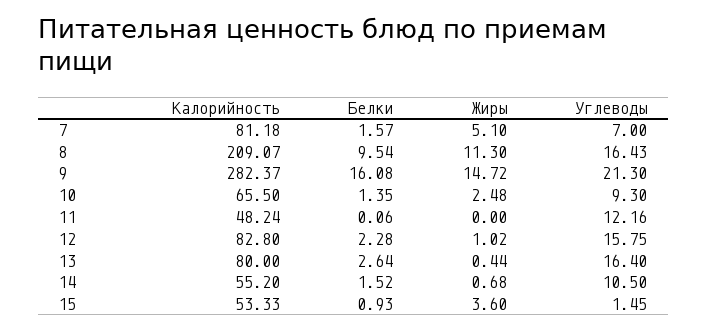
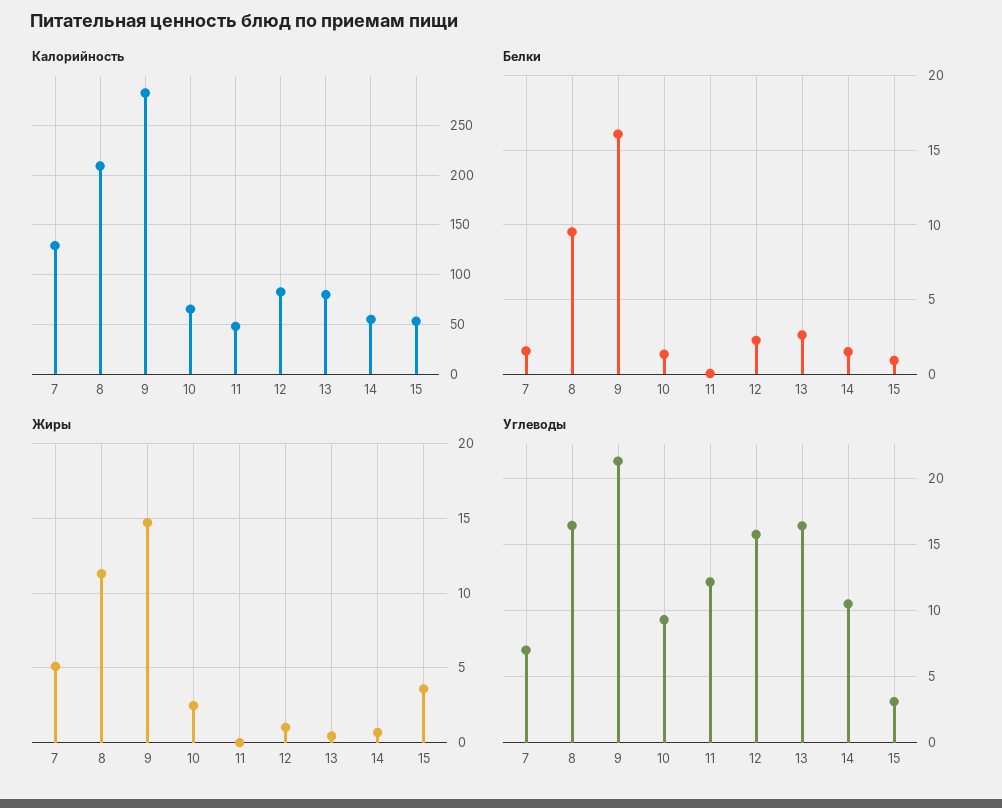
Калорийность, 7: 81.18 -> 130
Углеводы, 15: 1.45 -> 3

